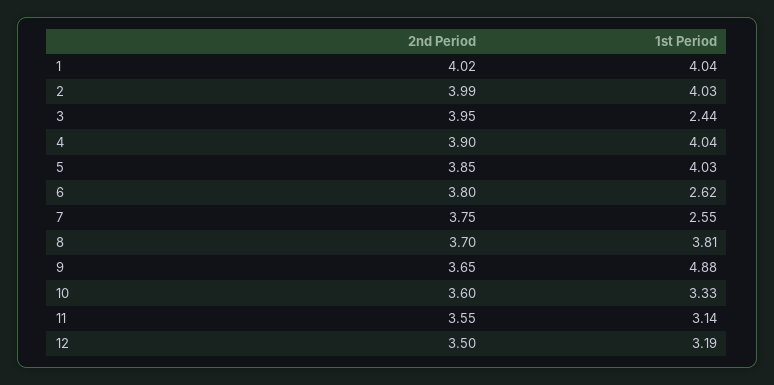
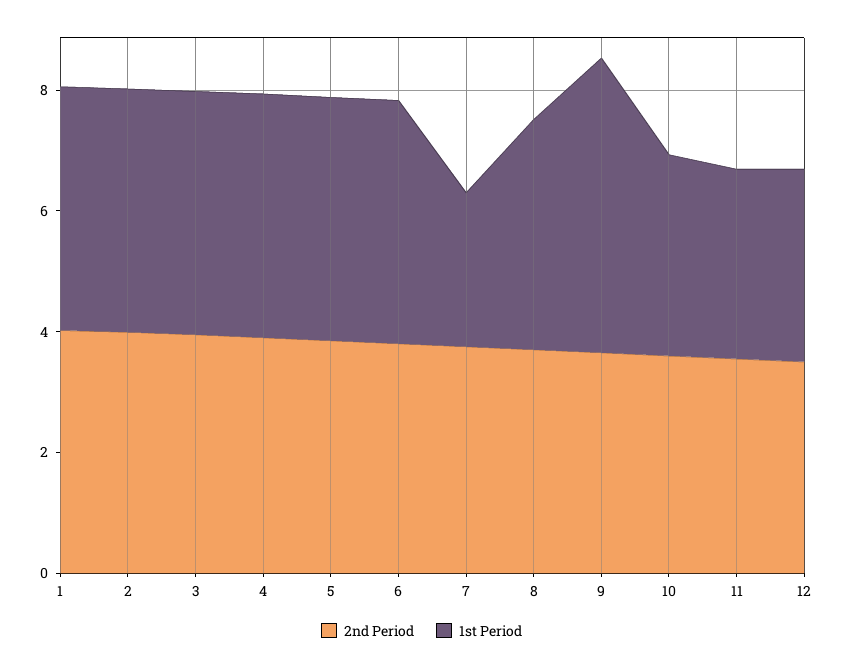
1st Period, 3: 2.44 -> 4
1st Period, 6: 2.62 -> 4

